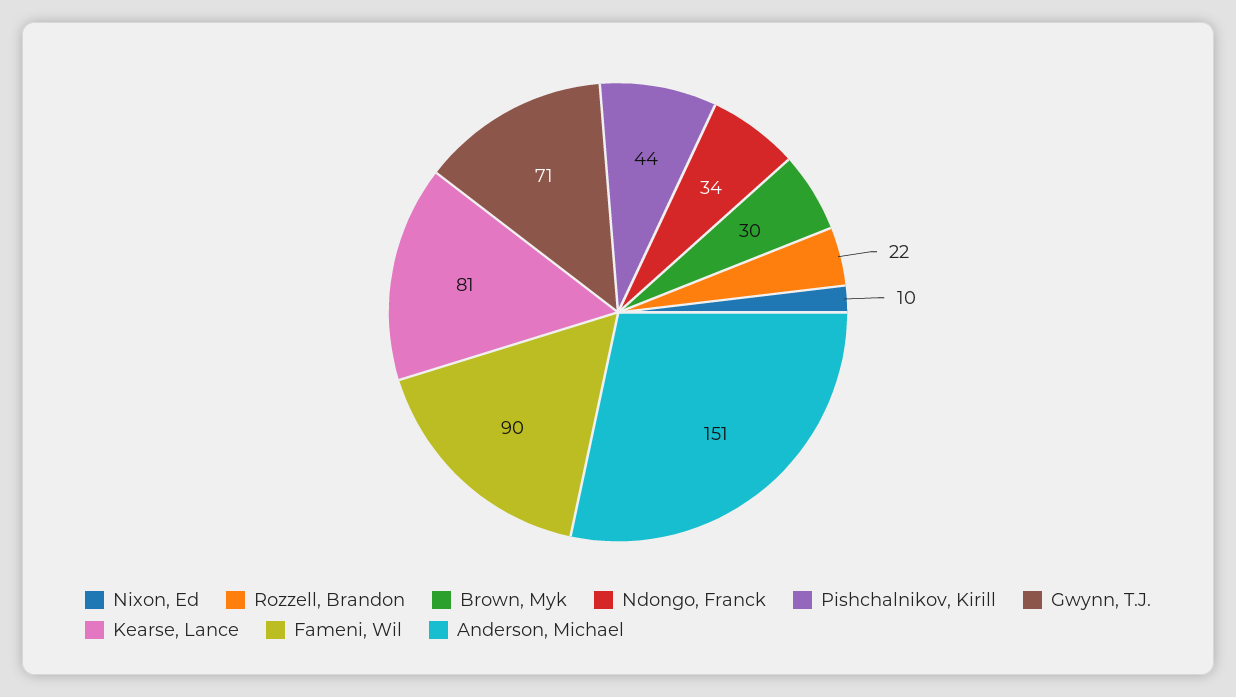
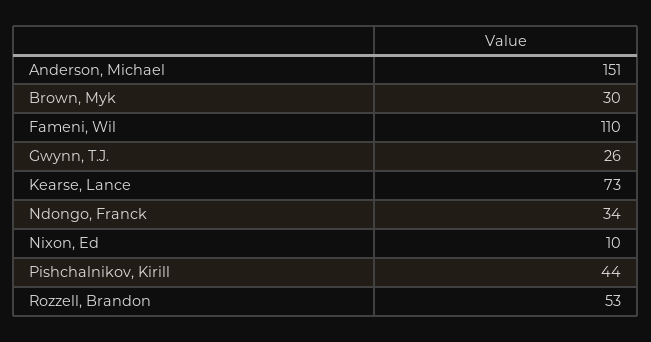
Rozzell, Brandon: 22 -> 53
Gwynn, T.J.: 71 -> 26
Kearse, Lance: 81 -> 73
Fameni, Wil: 90 -> 110

